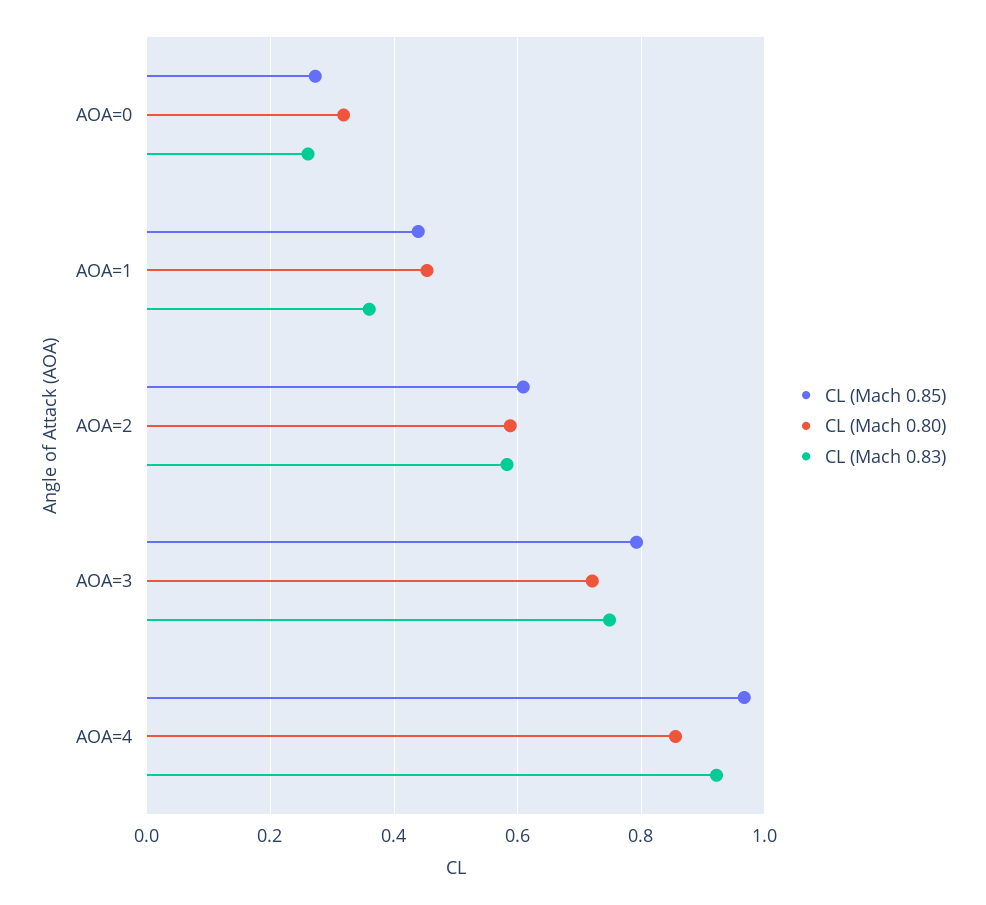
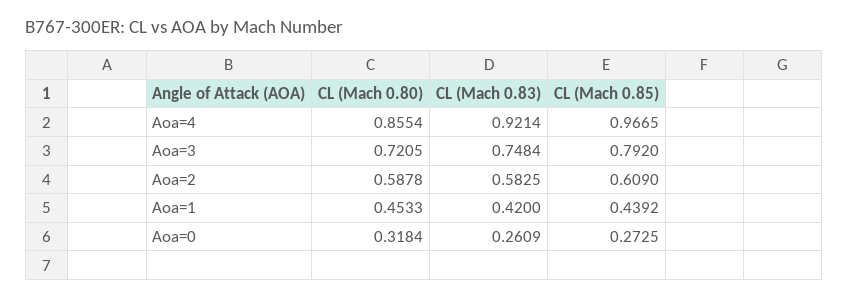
CL (Mach 0.83), AOA=1: 0.36 -> 0.42

